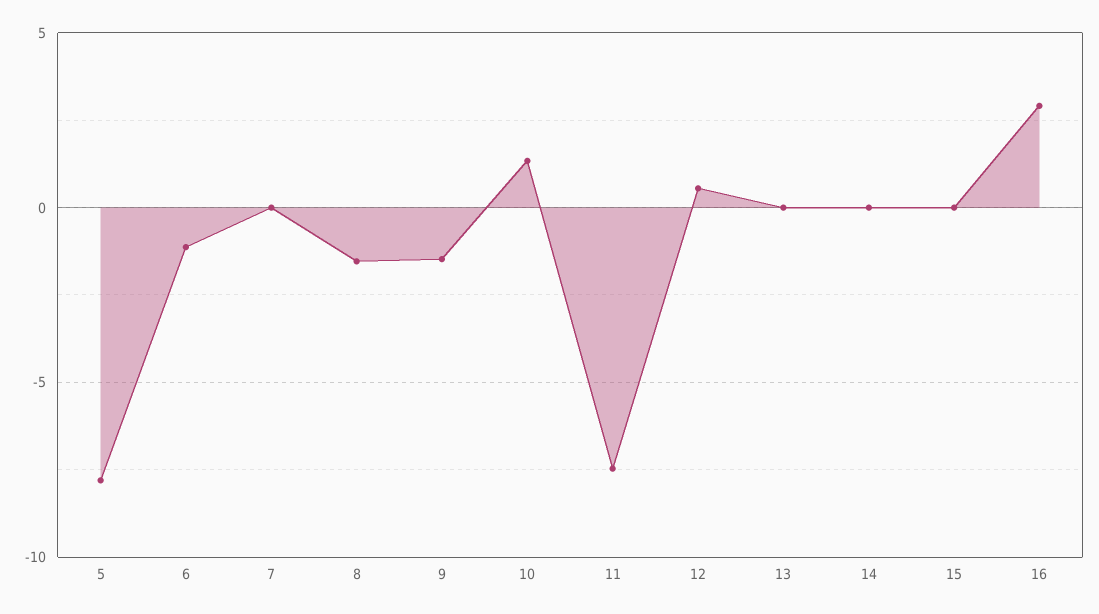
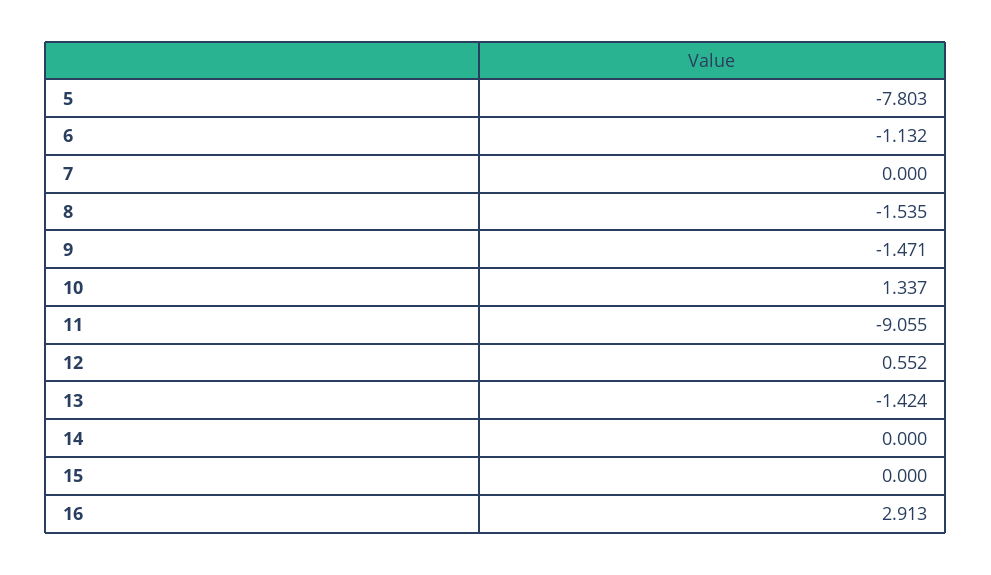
11: -7.5 -> -9.055
13: 0 -> -1.424

